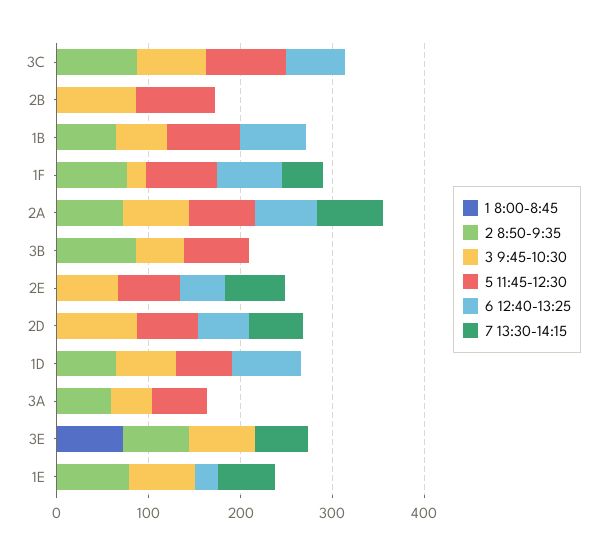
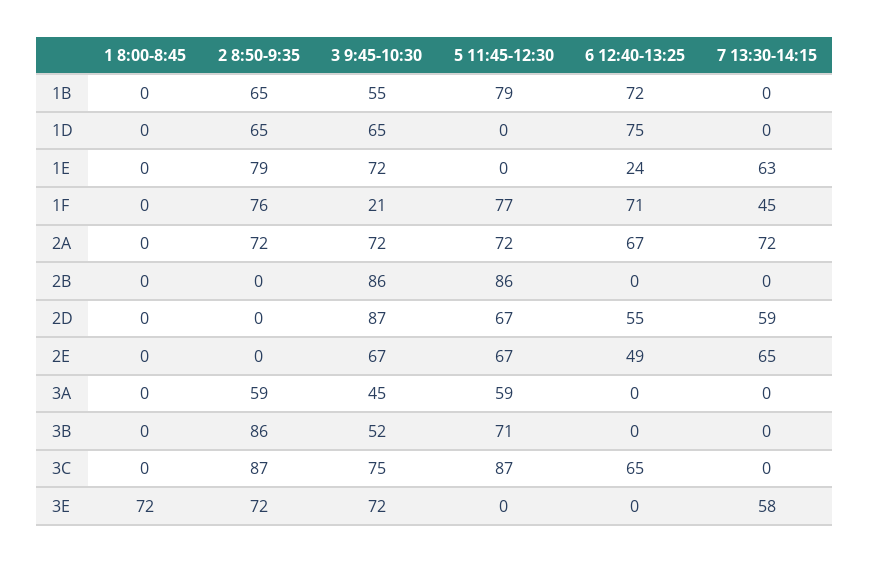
5 11:45-12:30, 1D: 60 -> 0

